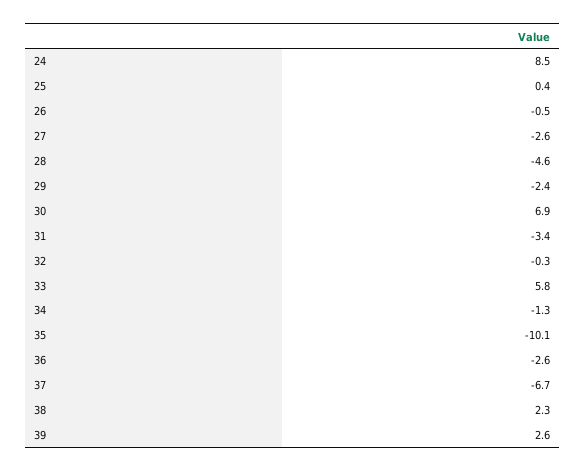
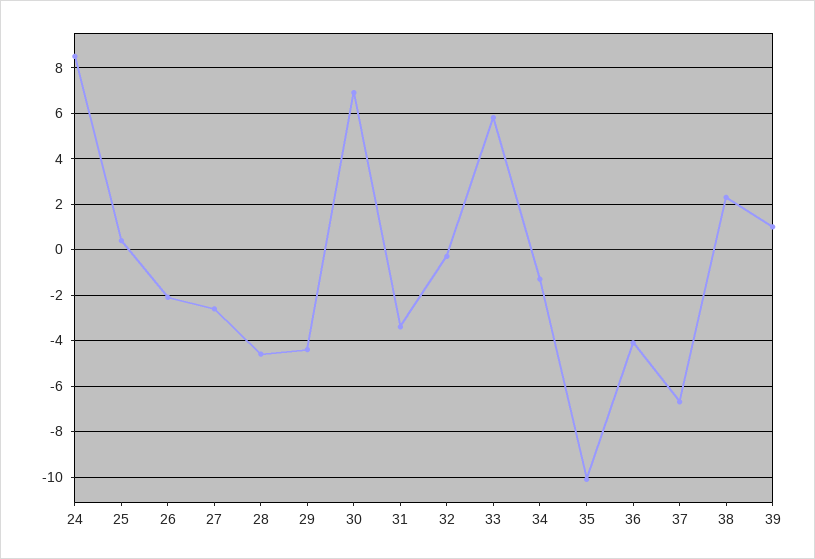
26: -0.5 -> -2
29: -2.4 -> -4.5
36: -2.6 -> -4
39: 2.6 -> 1

